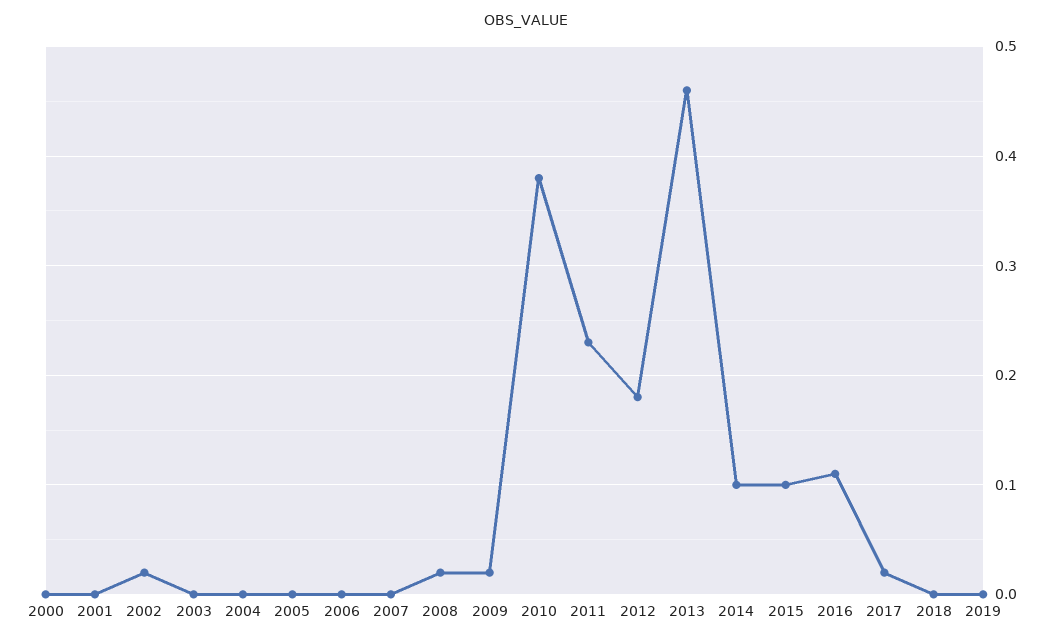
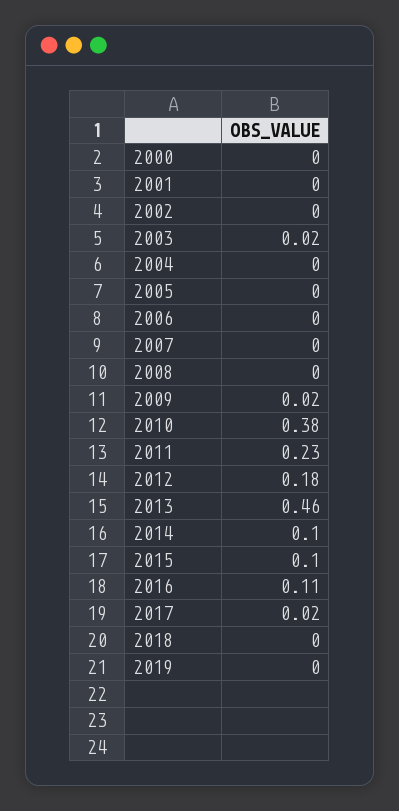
2002: 0.02 -> 0
2003: 0 -> 0.02
2008: 0.02 -> 0

